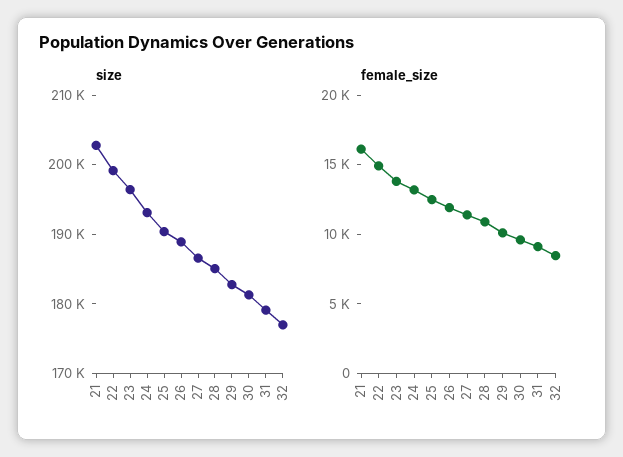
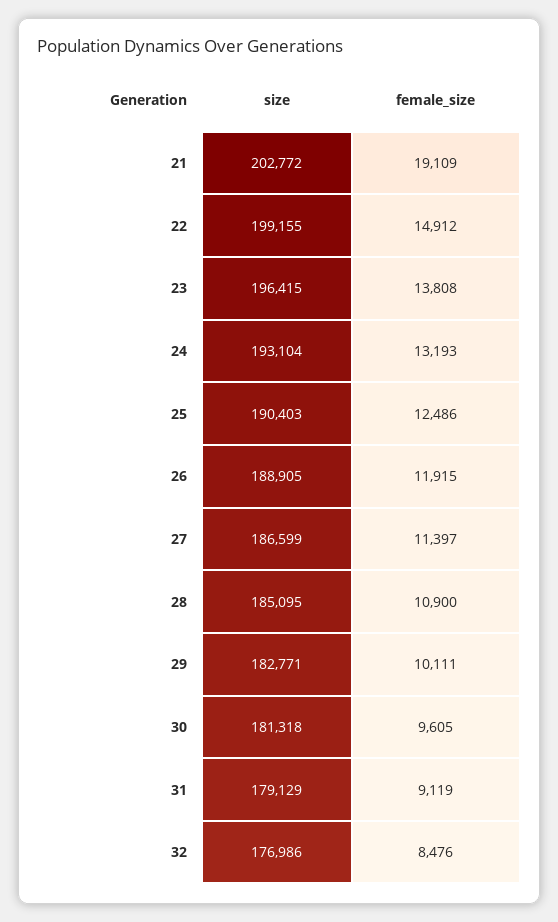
female_size, 21: 16000 -> 19109

